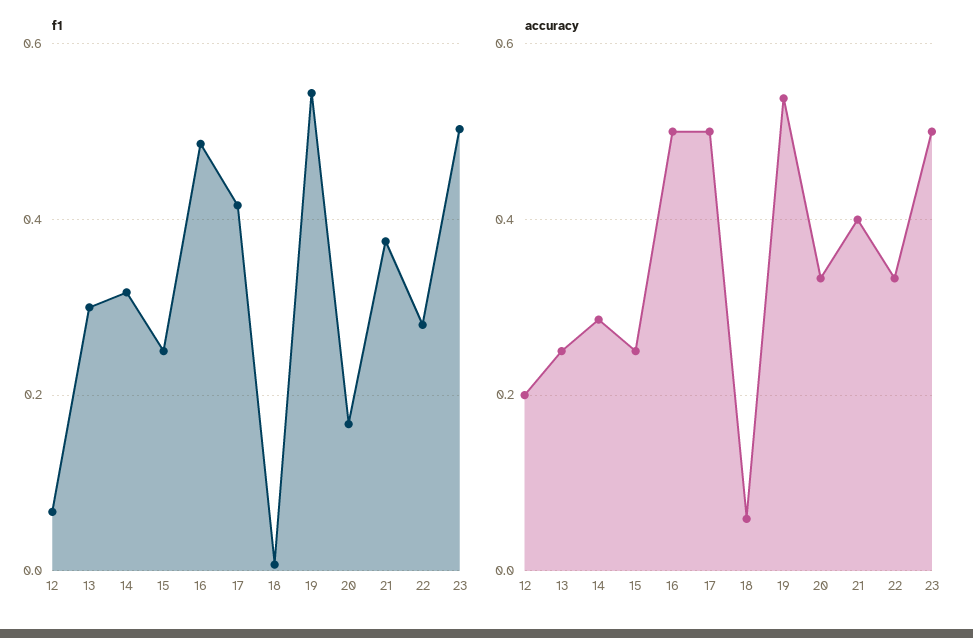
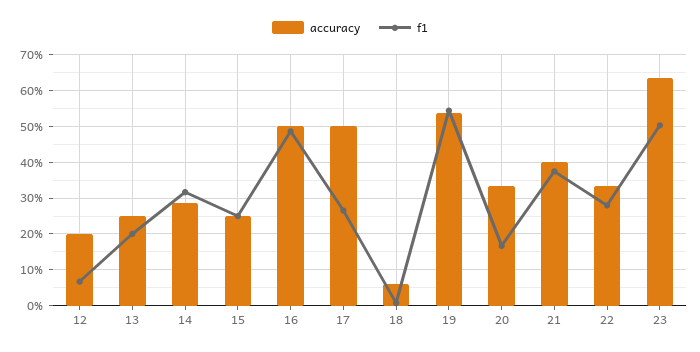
f1, 13: 0.3 -> 0.2
f1, 17: 0.42 -> 0.26
accuracy, 23: 0.5 -> 0.64

